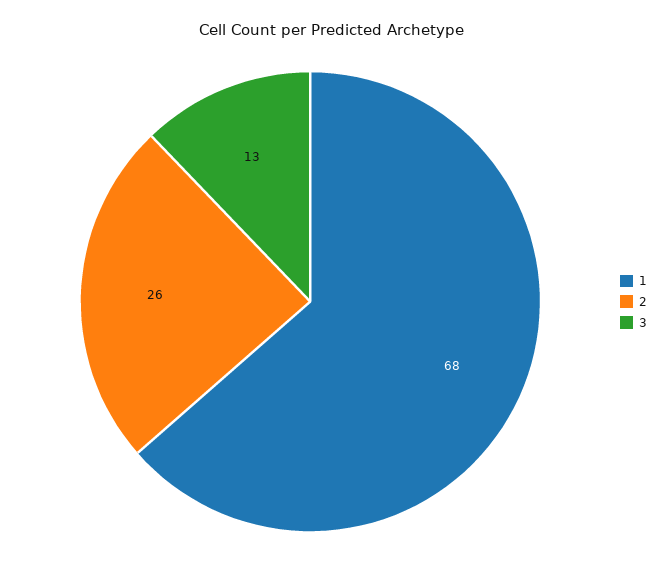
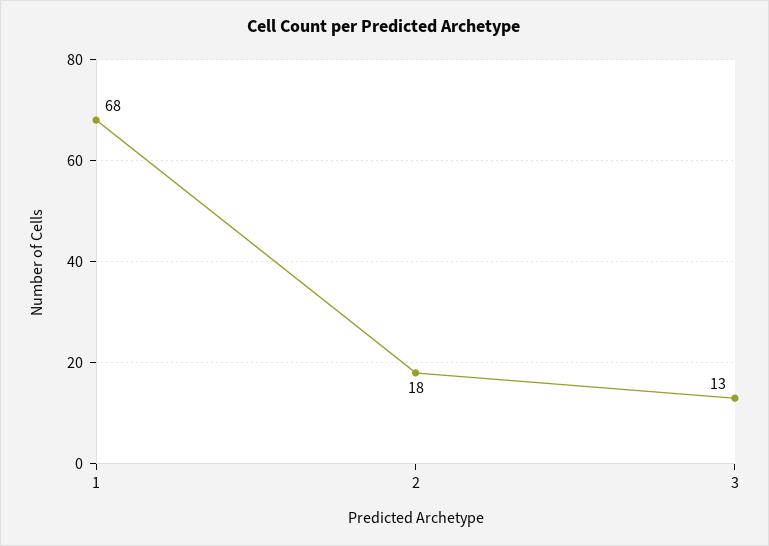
2: 26 -> 18

